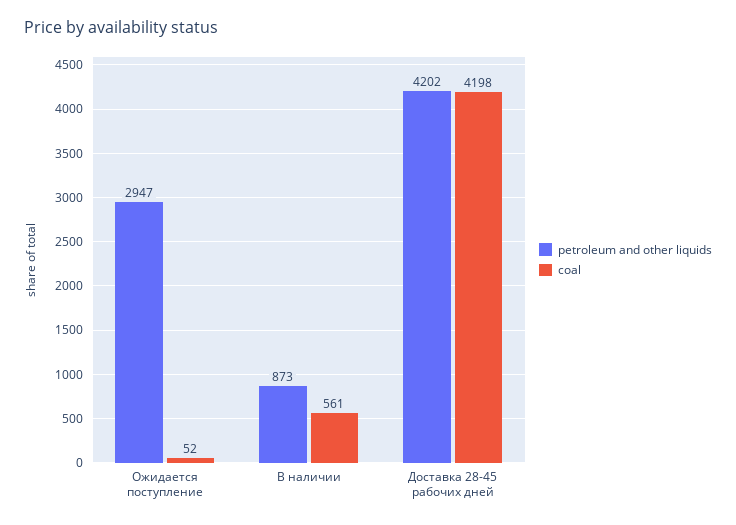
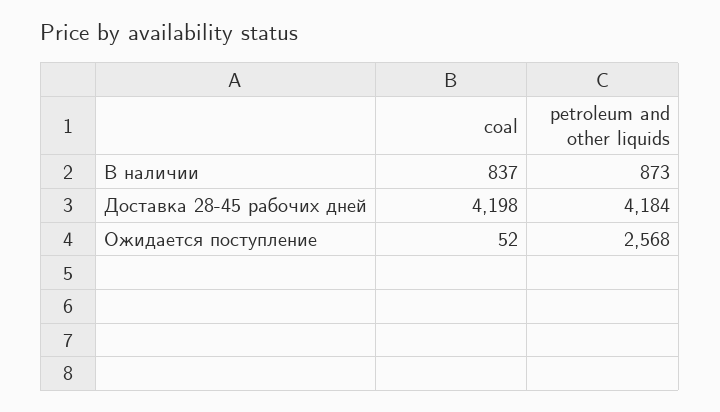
petroleum and other liquids, Ожидается поступление: 2947 -> 2568
coal, В наличии: 561 -> 837
petroleum and other liquids, Доставка 28-45 рабочих дней: 4202 -> 4184

